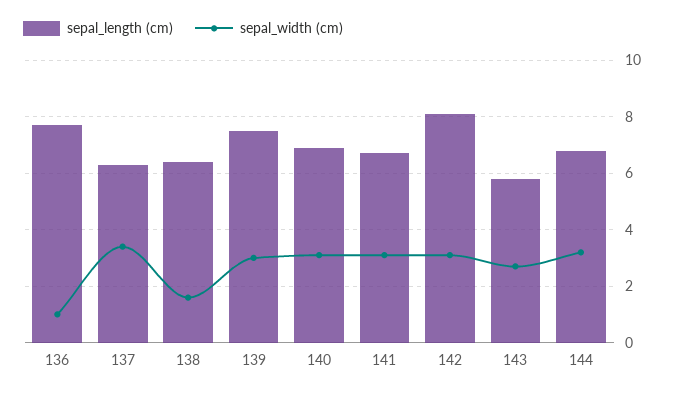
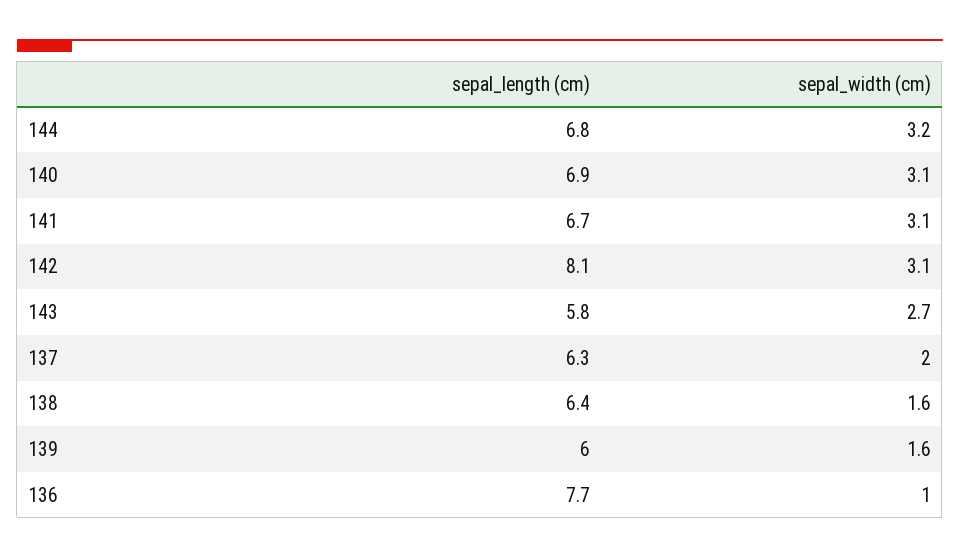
sepal_width (cm), 137: 3.5 -> 2
sepal_length (cm), 139: 7.5 -> 6
sepal_width (cm), 139: 3 -> 1.6

